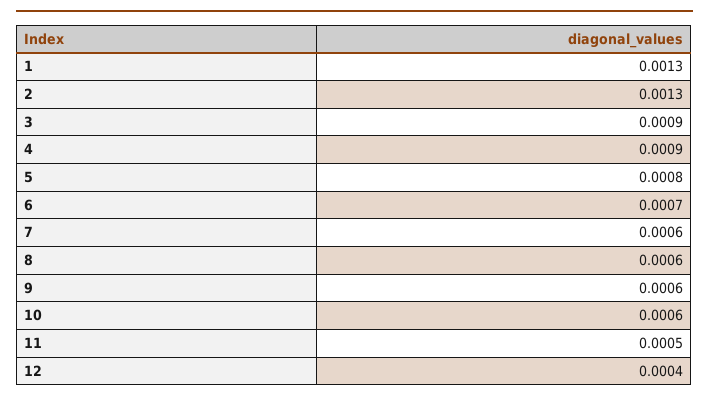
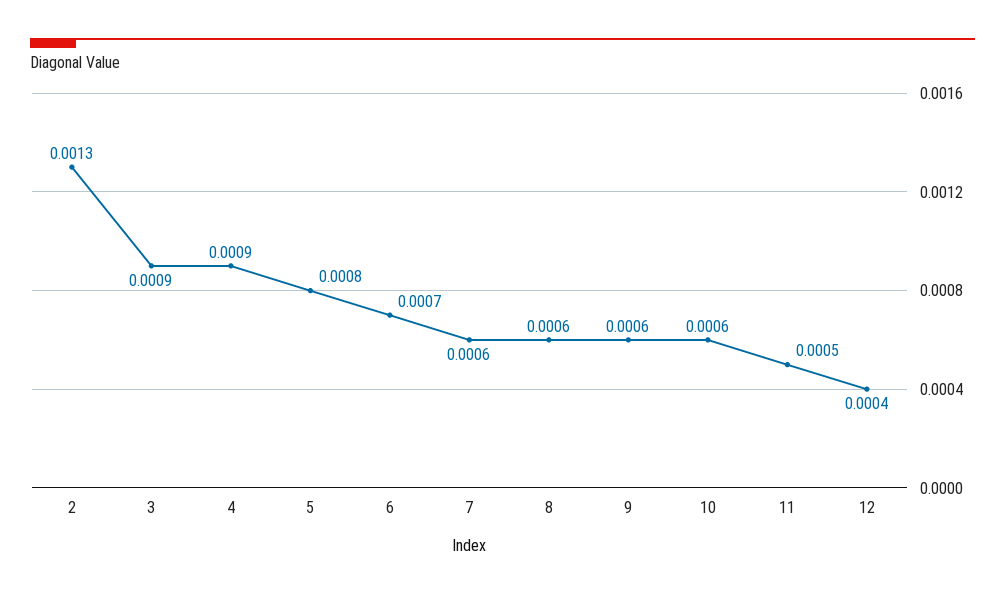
1: 0.0013 -> none

